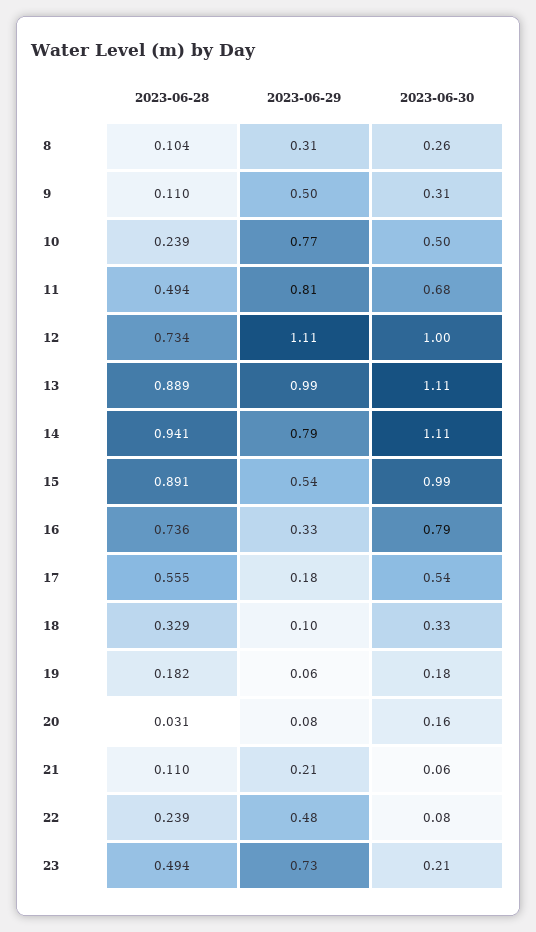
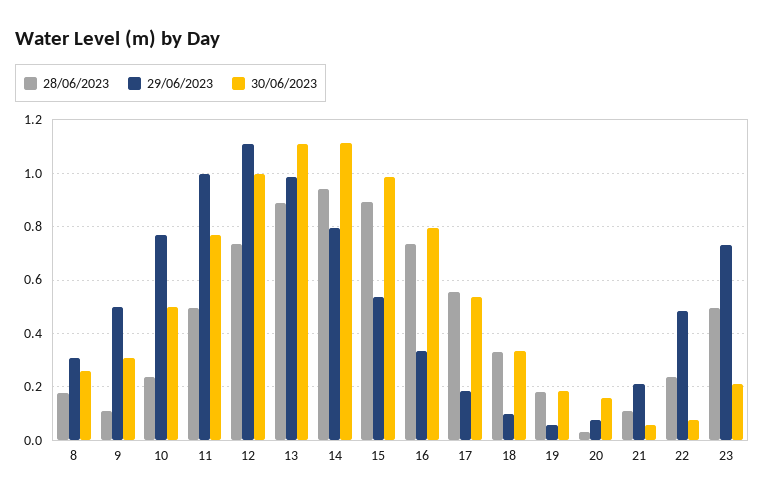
2023-06-28, 8: 0.104 -> 0.175
2023-06-29, 11: 0.81 -> 1
2023-06-30, 11: 0.68 -> 0.775

